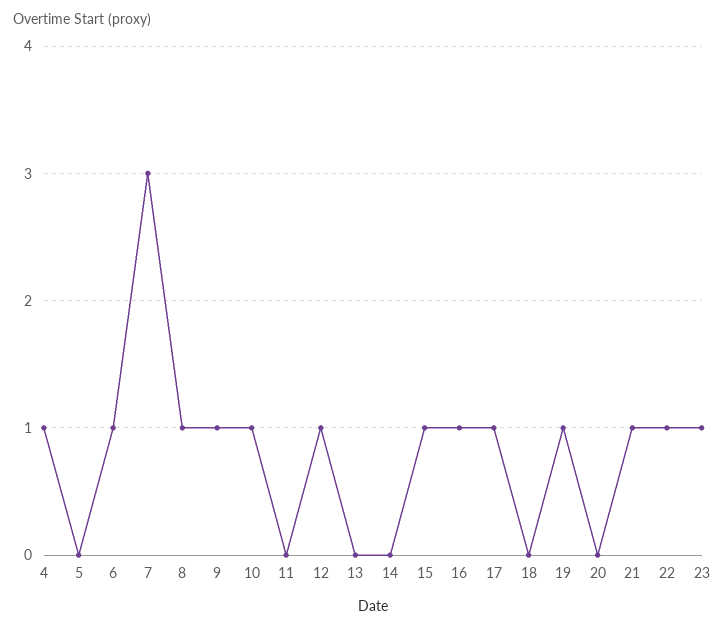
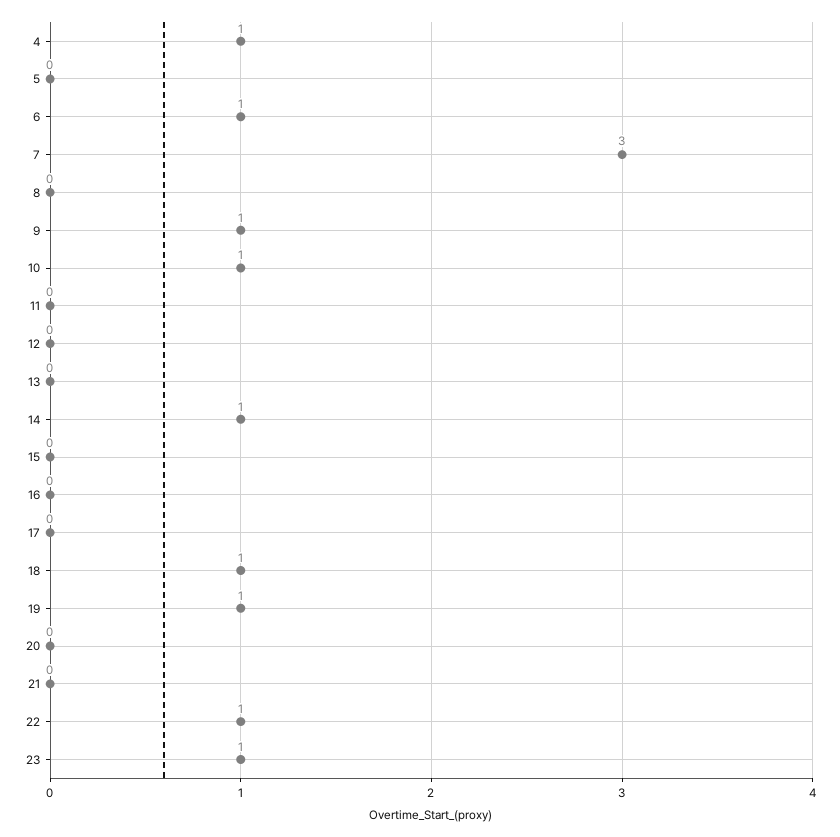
8: 1 -> 0
12: 1 -> 0
14: 0 -> 1
15: 1 -> 0
16: 1 -> 0
17: 1 -> 0
18: 0 -> 1
21: 1 -> 0

